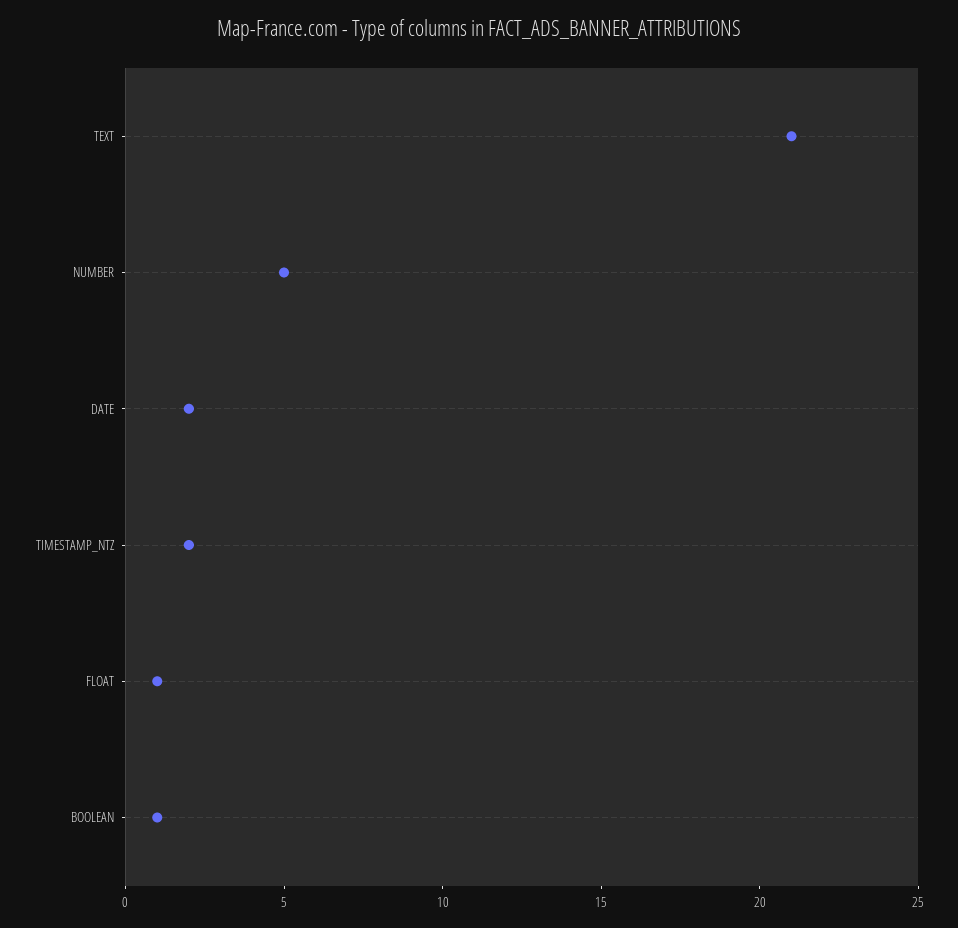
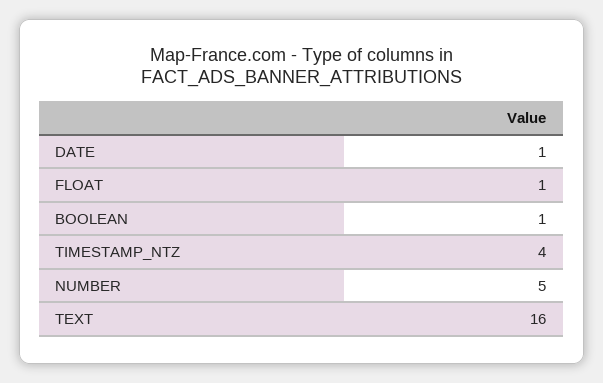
TEXT: 21 -> 16
DATE: 2 -> 1
TIMESTAMP_NTZ: 2 -> 4

